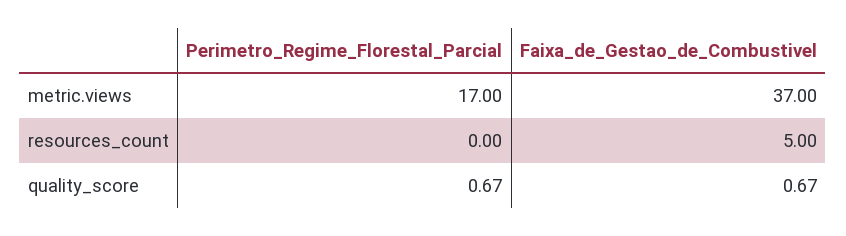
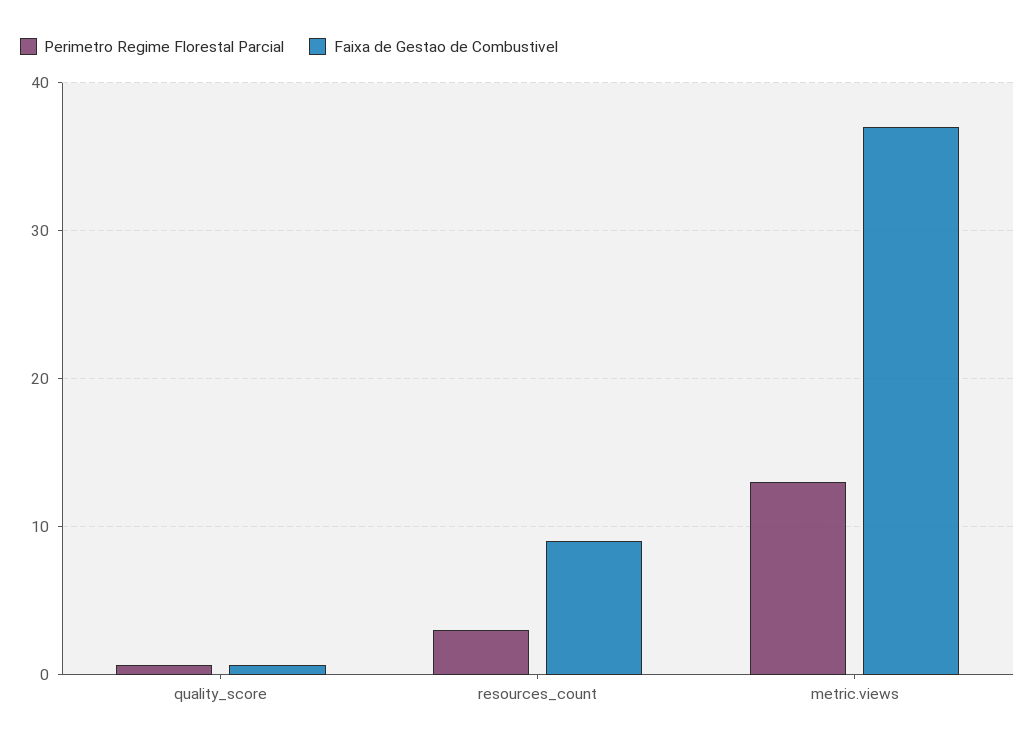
Perimetro_Regime_Florestal_Parcial, metric.views: 17 -> 13
Perimetro_Regime_Florestal_Parcial, resources_count: 0 -> 3
Faixa_de_Gestao_de_Combustivel, resources_count: 5 -> 9

